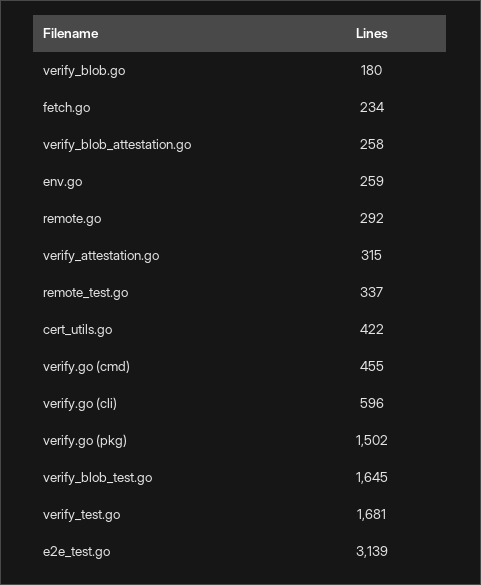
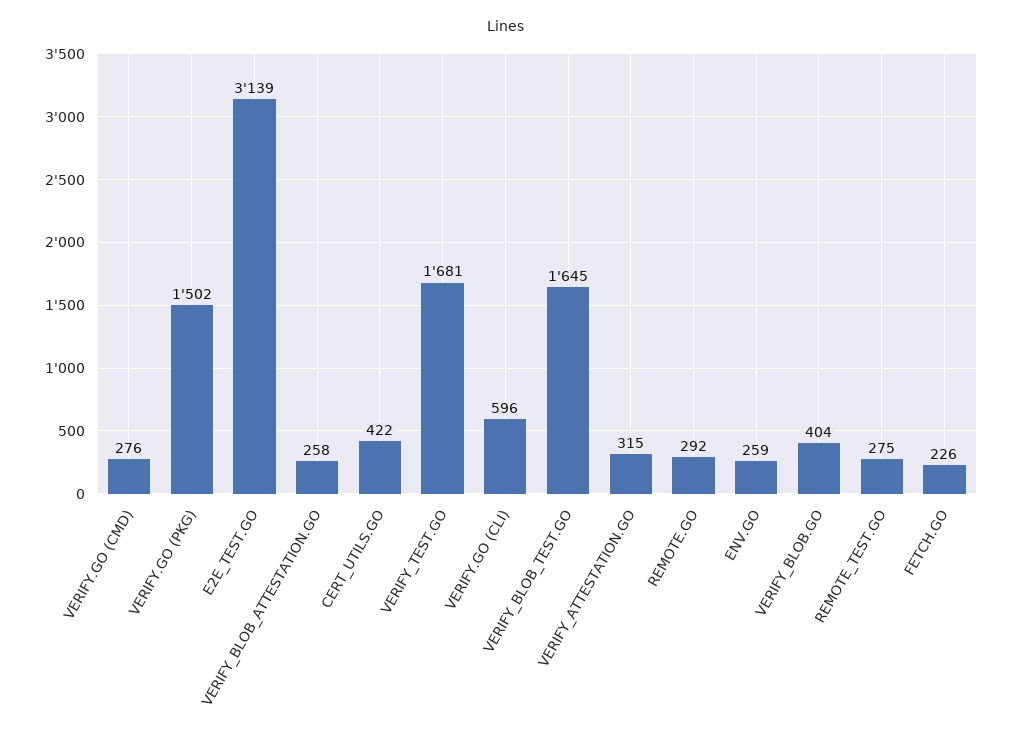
verify_blob.go: 180 -> 404
fetch.go: 234 -> 226
remote_test.go: 337 -> 275
verify.go (cmd): 455 -> 276

